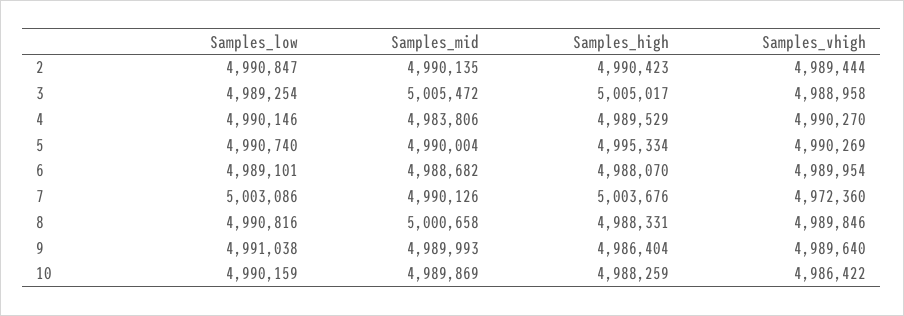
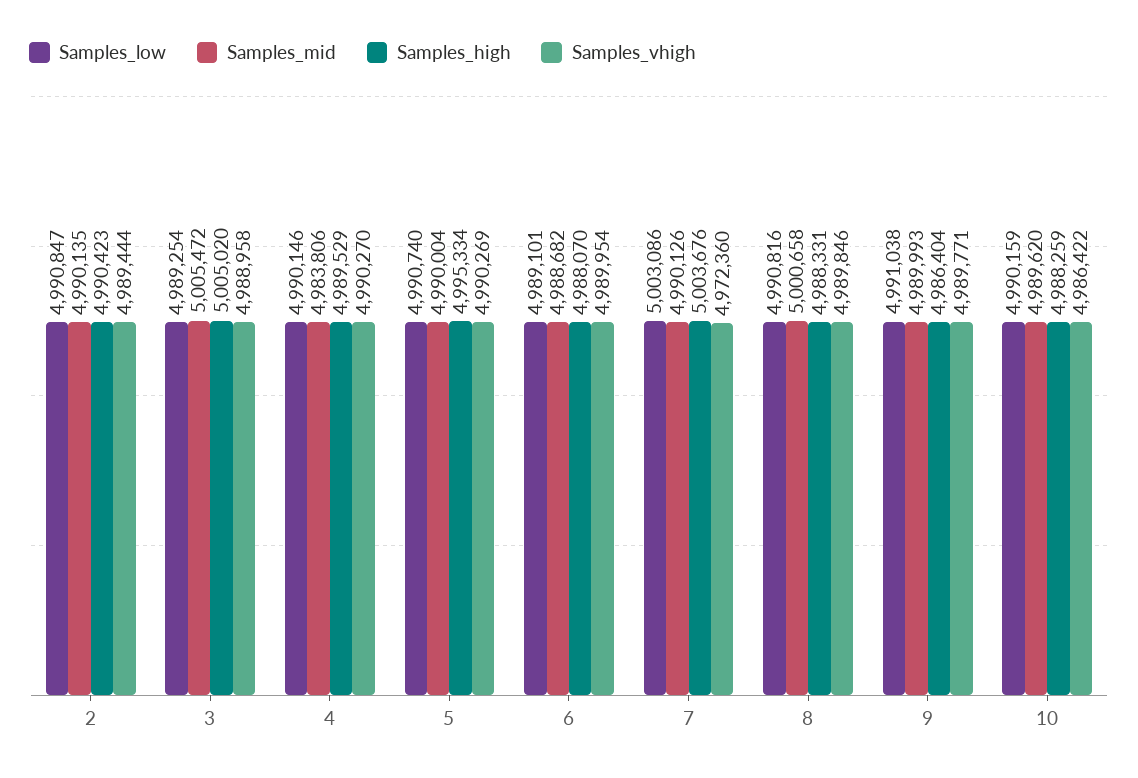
Samples_high, 3: 5005017 -> 5005020
Samples_vhigh, 9: 4989640 -> 4989771
Samples_mid, 10: 4989869 -> 4989620

